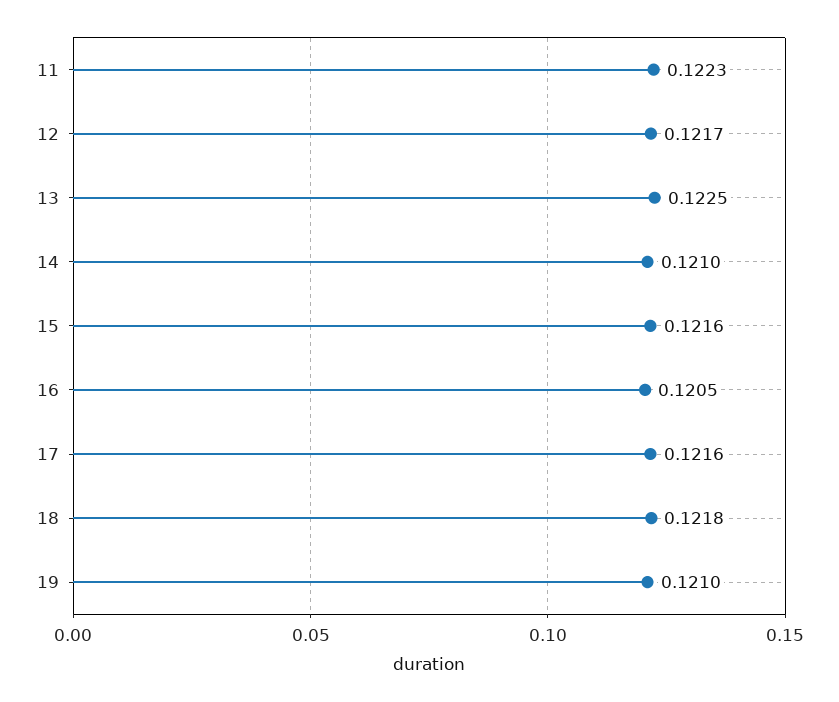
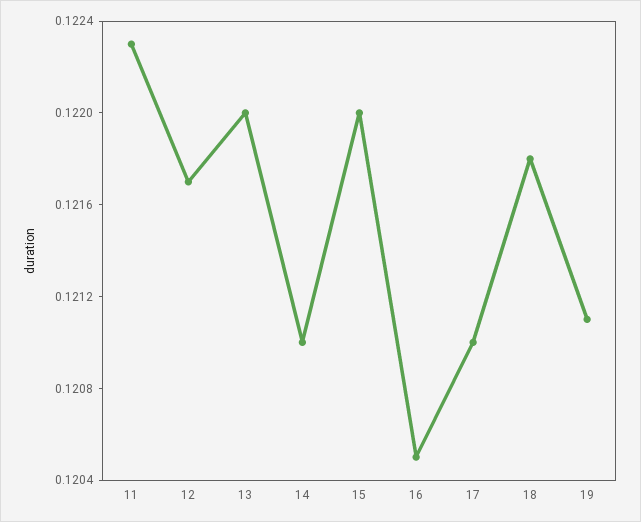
13: 0.1225 -> 0.122
15: 0.1216 -> 0.122
17: 0.1216 -> 0.121
19: 0.121 -> 0.1211

